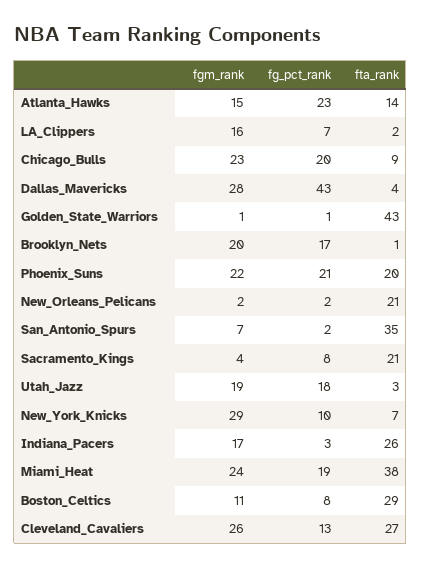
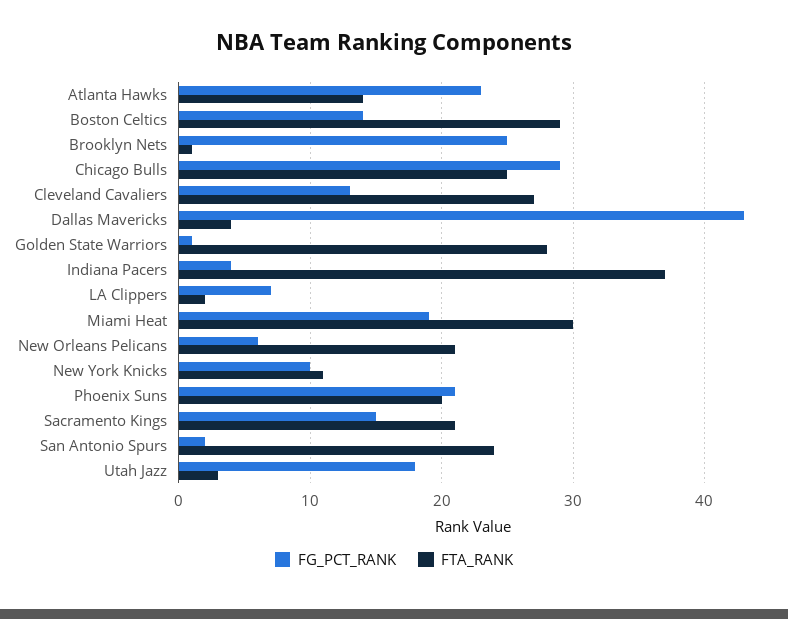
fgm_rank, Atlanta_Hawks: 15 -> none
fgm_rank, LA_Clippers: 16 -> none
fgm_rank, Chicago_Bulls: 23 -> none
fg_pct_rank, Chicago_Bulls: 20 -> 29
fta_rank, Chicago_Bulls: 9 -> 25
fgm_rank, Dallas_Mavericks: 28 -> none
fgm_rank, Golden_State_Warriors: 1 -> none
fta_rank, Golden_State_Warriors: 43 -> 28
fgm_rank, Brooklyn_Nets: 20 -> none
fg_pct_rank, Brooklyn_Nets: 17 -> 25
fgm_rank, Phoenix_Suns: 22 -> none
fgm_rank, New_Orleans_Pelicans: 2 -> none
fg_pct_rank, New_Orleans_Pelicans: 2 -> 6
fgm_rank, San_Antonio_Spurs: 7 -> none
fta_rank, San_Antonio_Spurs: 35 -> 24
fgm_rank, Sacramento_Kings: 4 -> none
fg_pct_rank, Sacramento_Kings: 8 -> 15
fgm_rank, Utah_Jazz: 19 -> none
fgm_rank, New_York_Knicks: 29 -> none
fta_rank, New_York_Knicks: 7 -> 11
fgm_rank, Indiana_Pacers: 17 -> none
fg_pct_rank, Indiana_Pacers: 3 -> 4
fta_rank, Indiana_Pacers: 26 -> 37
fgm_rank, Miami_Heat: 24 -> none
fta_rank, Miami_Heat: 38 -> 30
fgm_rank, Boston_Celtics: 11 -> none
fg_pct_rank, Boston_Celtics: 8 -> 14
fgm_rank, Cleveland_Cavaliers: 26 -> none

